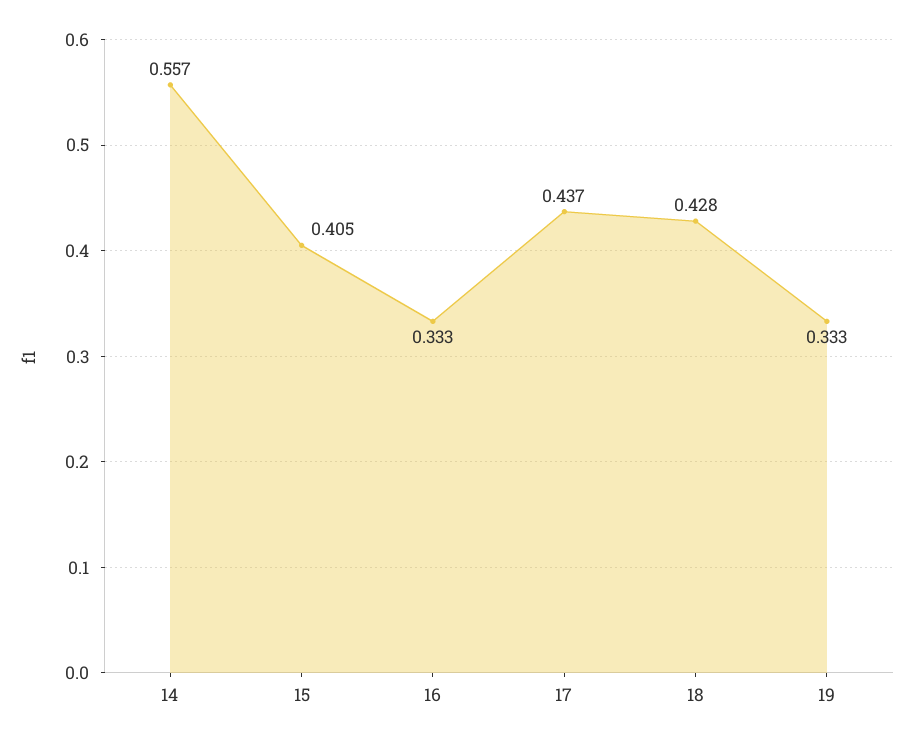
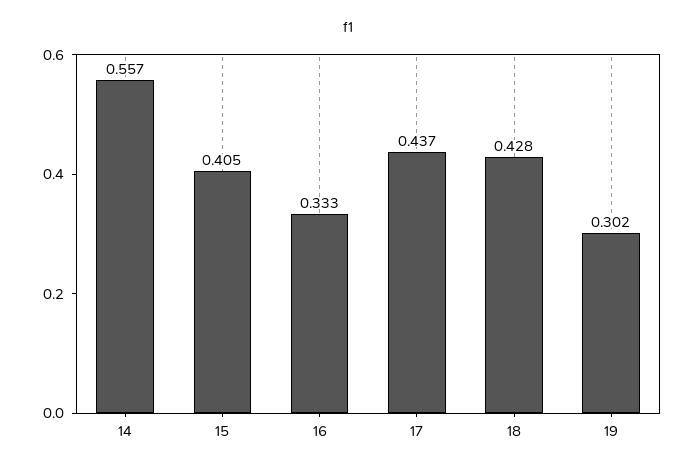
19: 0.333 -> 0.302

